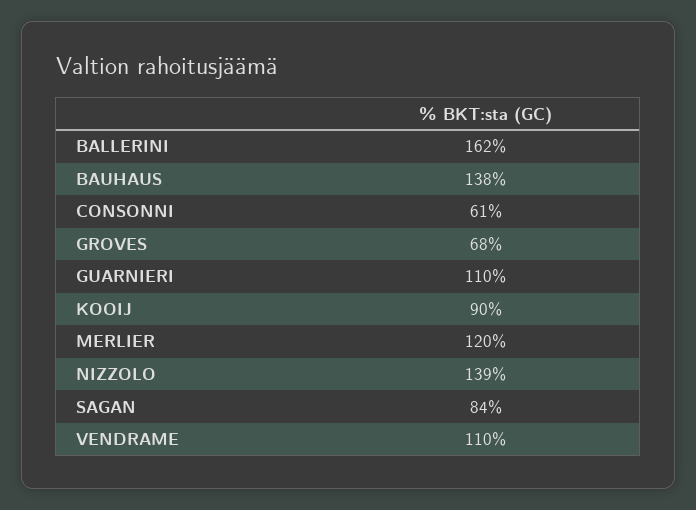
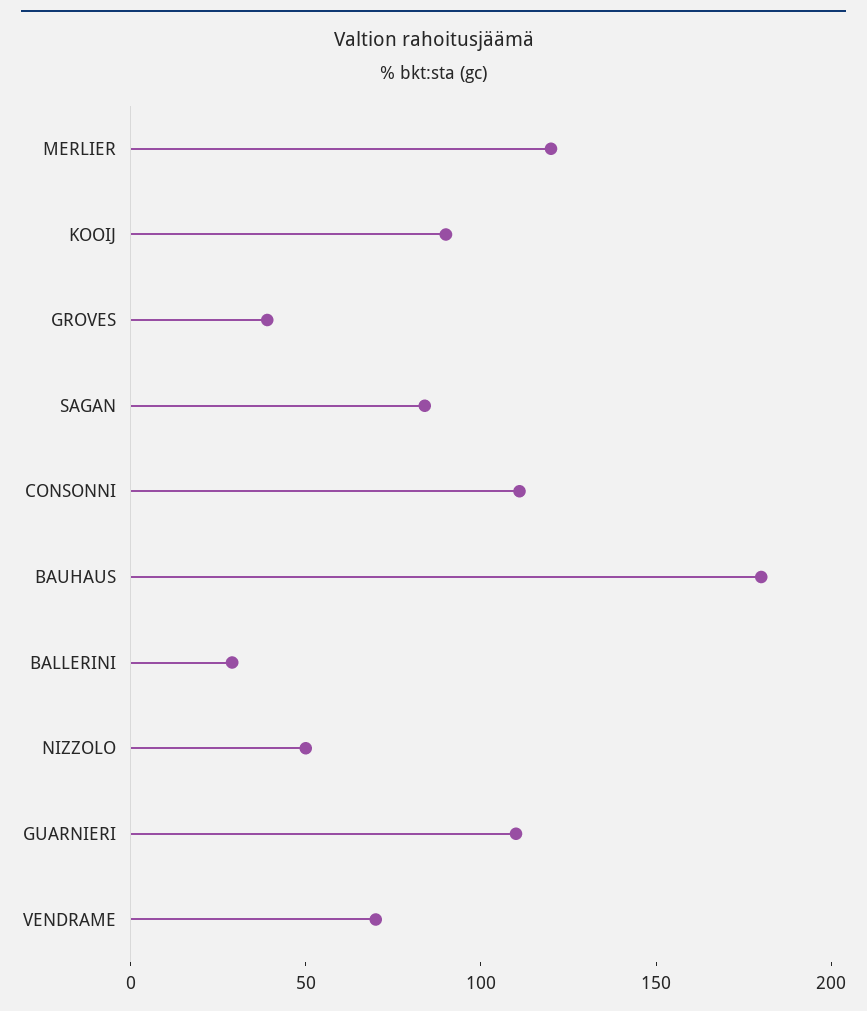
BALLERINI: 162 -> 30
BAUHAUS: 138 -> 180
CONSONNI: 61 -> 110
GROVES: 68 -> 40
NIZZOLO: 139 -> 50
VENDRAME: 110 -> 70

